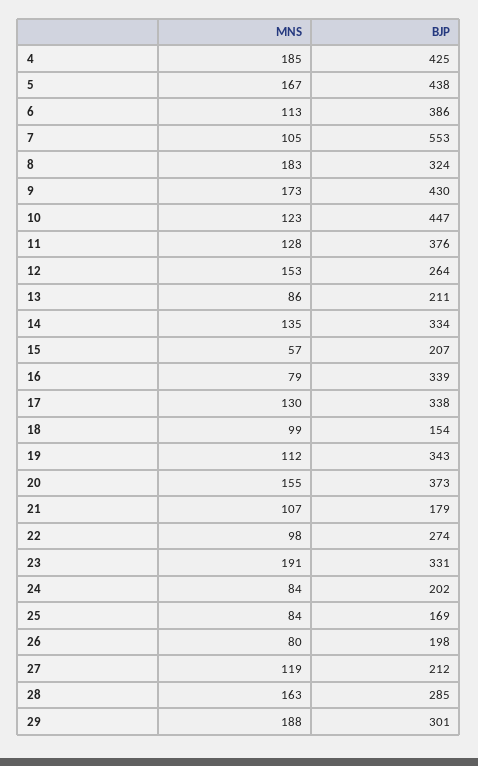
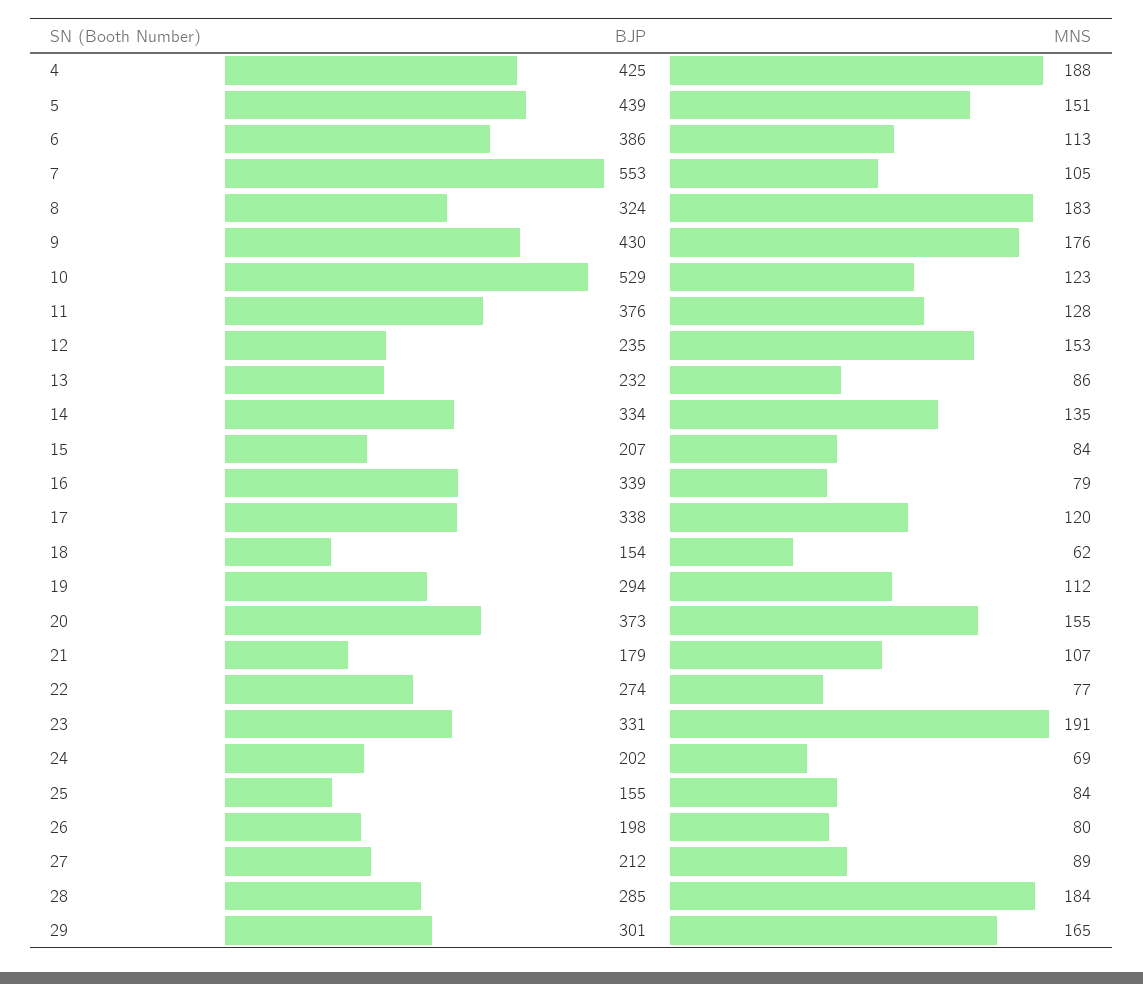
MNS, 4: 185 -> 188
MNS, 5: 167 -> 151
BJP, 5: 438 -> 439
MNS, 9: 173 -> 176
BJP, 10: 447 -> 529
BJP, 12: 264 -> 235
BJP, 13: 211 -> 232
MNS, 15: 57 -> 84
MNS, 17: 130 -> 120
MNS, 18: 99 -> 62
BJP, 19: 343 -> 294
MNS, 22: 98 -> 77
MNS, 24: 84 -> 69
BJP, 25: 169 -> 155
MNS, 27: 119 -> 89
MNS, 28: 163 -> 184
MNS, 29: 188 -> 165

